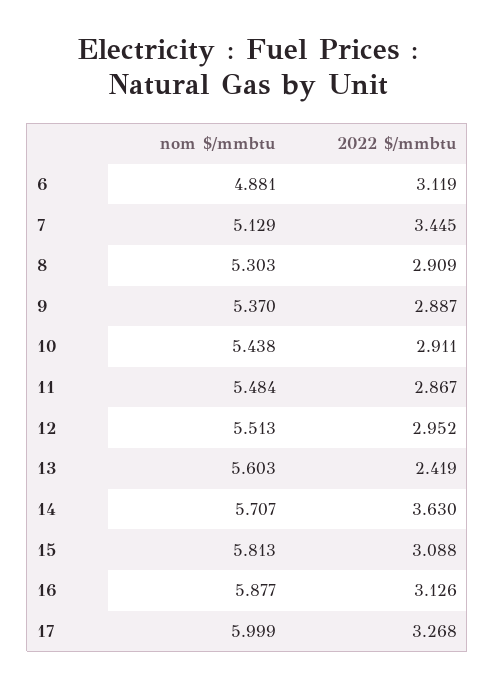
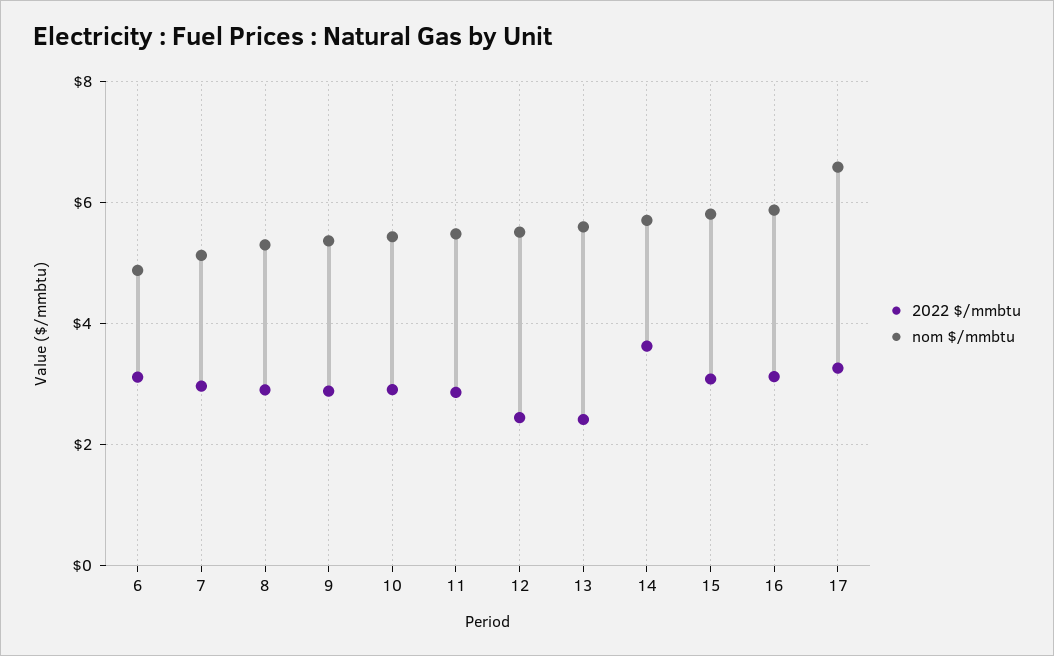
2022 $/mmbtu, 7: 3.445 -> 3
2022 $/mmbtu, 12: 2.952 -> 2.4
nom $/mmbtu, 17: 5.999 -> 6.6

